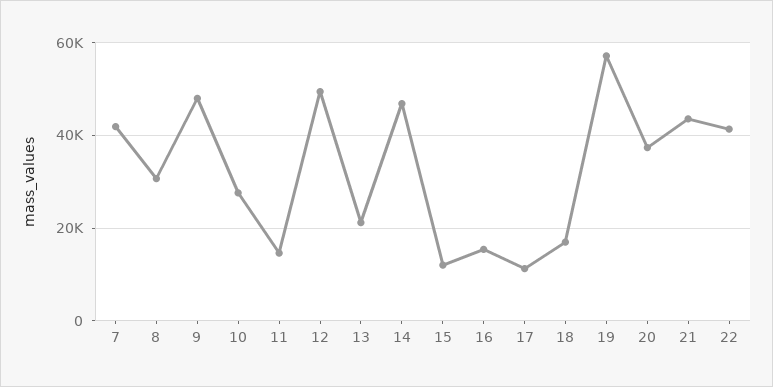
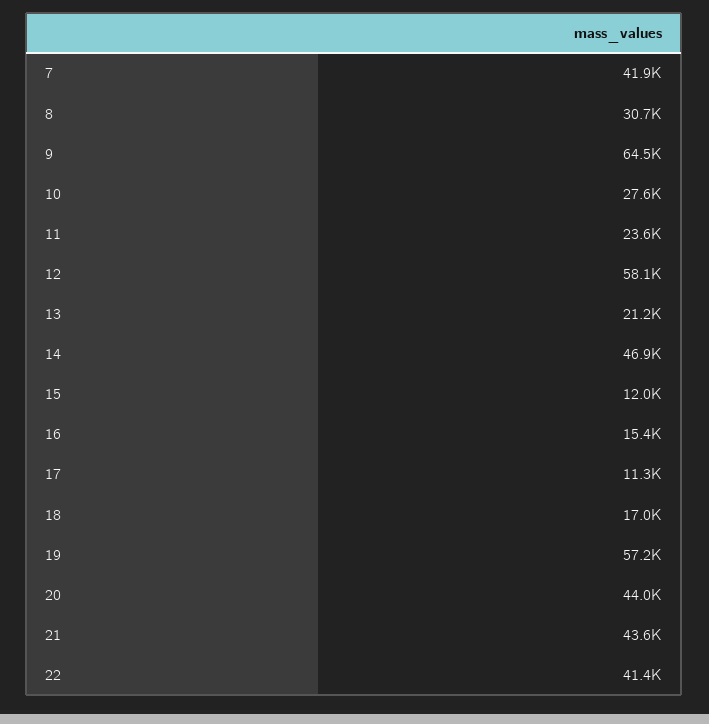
9: 48000 -> 64500
11: 14000 -> 23600
12: 50000 -> 58100
20: 38000 -> 44000

